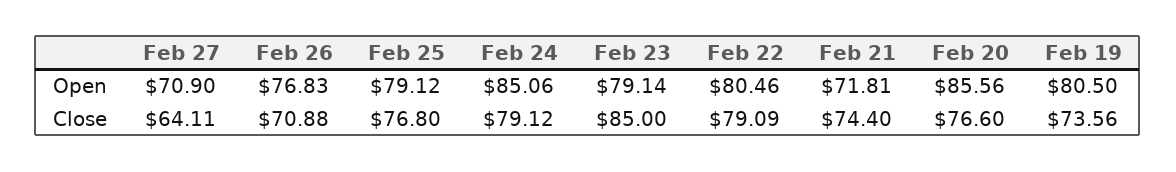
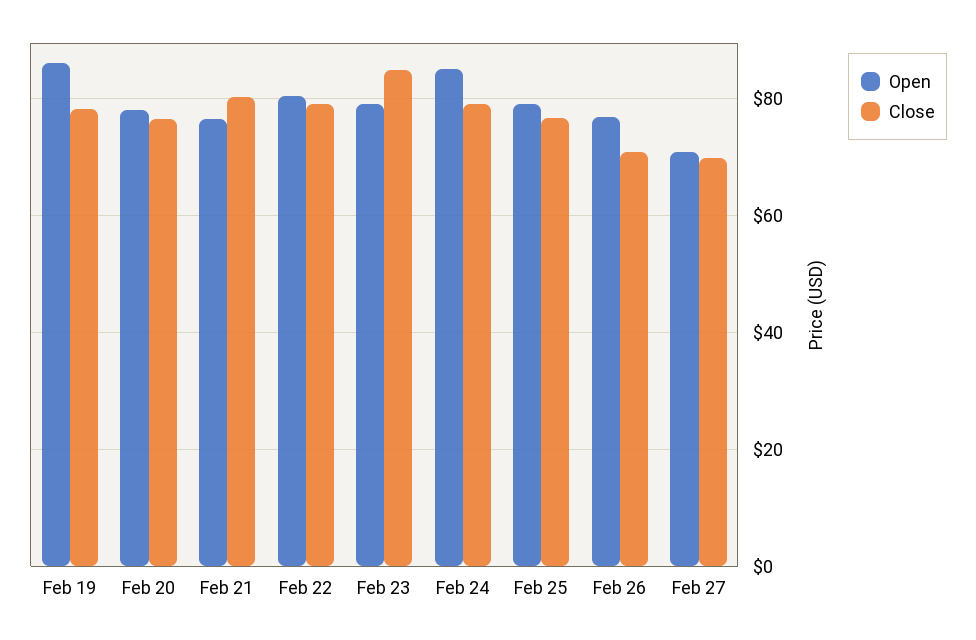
Open, Feb 21: 71.81 -> 76
Open, Feb 20: 85.56 -> 78
Open, Feb 19: 80.5 -> 86
Close, Feb 27: 64.11 -> 70
Close, Feb 21: 74.4 -> 80
Close, Feb 19: 73.56 -> 78

